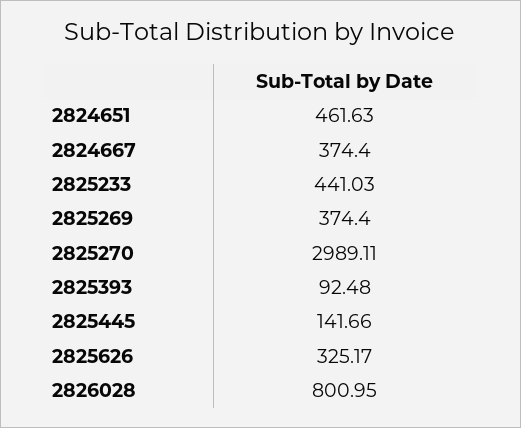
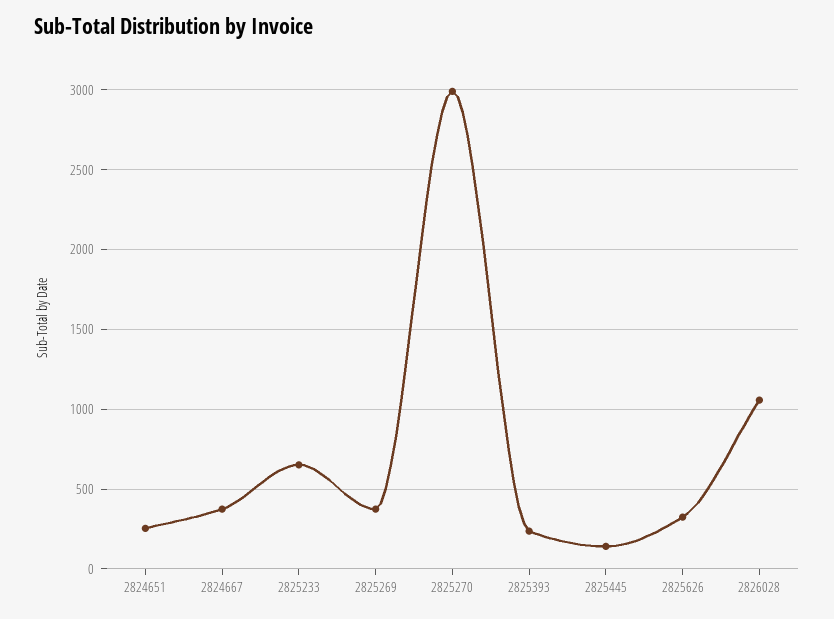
2824651: 461.63 -> 250
2825233: 441.03 -> 650
2825393: 92.48 -> 250
2826028: 800.95 -> 1050

